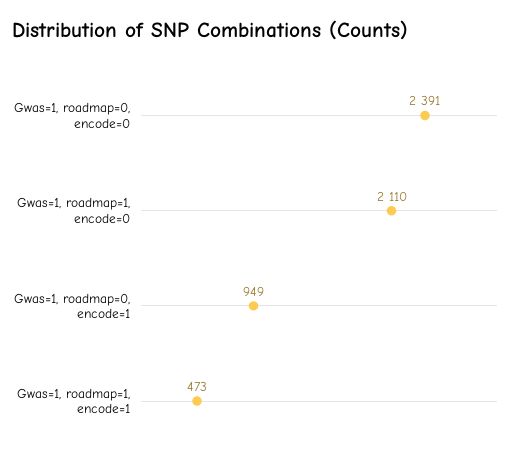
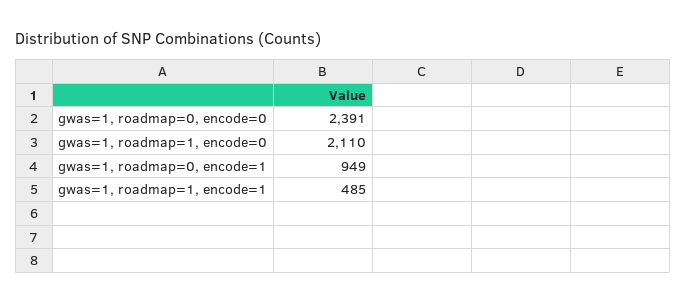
Gwas=1, roadmap=1, encode=1: 473 -> 485

